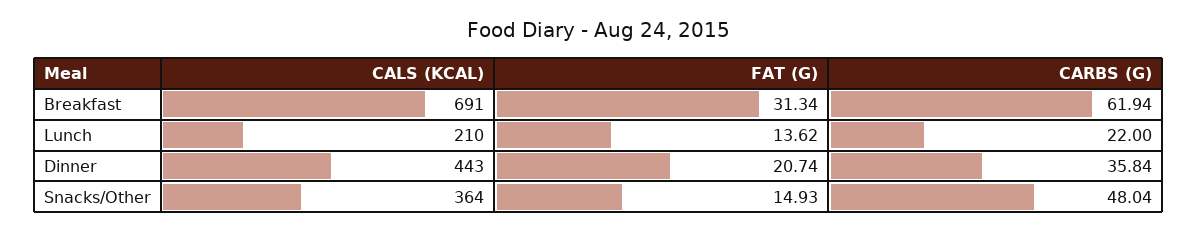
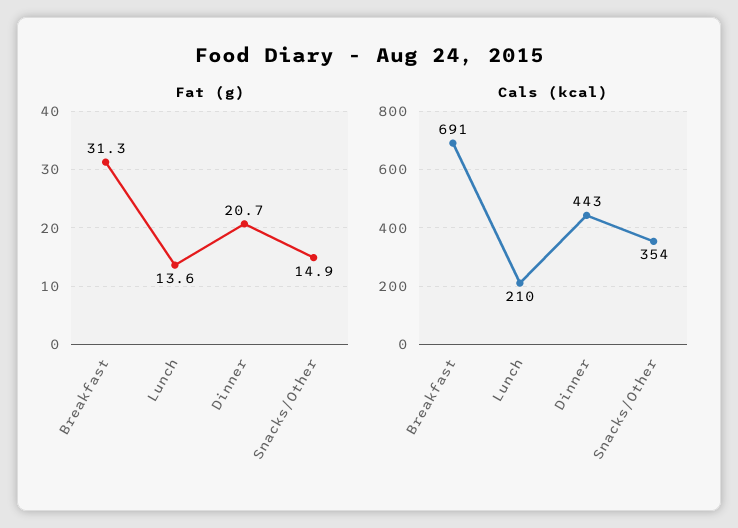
CARBS (G), Breakfast: 61.94 -> none
CARBS (G), Lunch: 22 -> none
CARBS (G), Dinner: 35.84 -> none
CALS (KCAL), Snacks/Other: 364 -> 354
CARBS (G), Snacks/Other: 48.04 -> none

